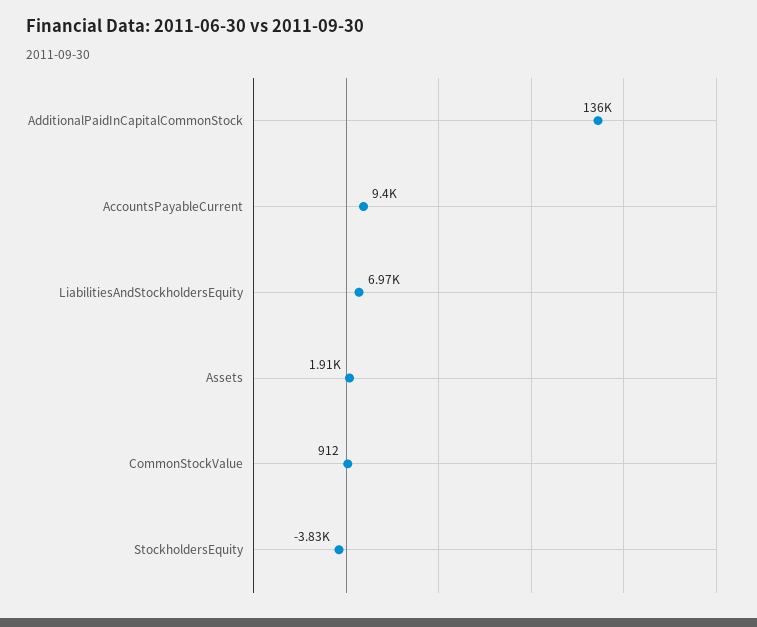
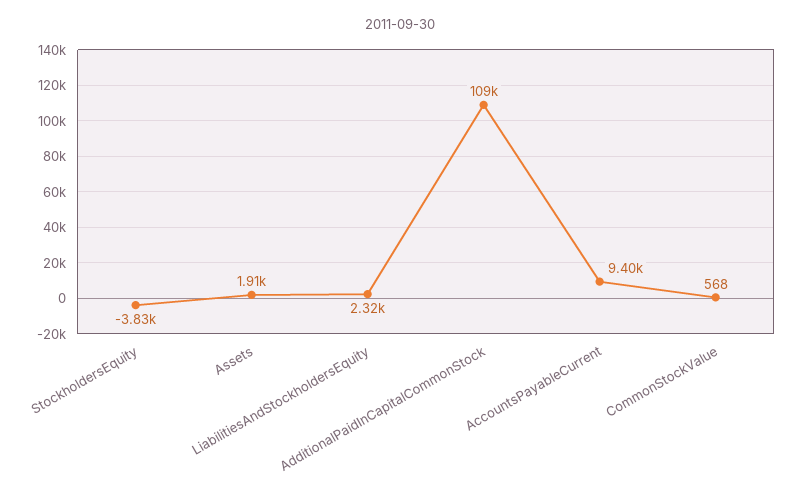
AdditionalPaidInCapitalCommonStock: 136000 -> 109000
LiabilitiesAndStockholdersEquity: 6970 -> 2320
CommonStockValue: 912 -> 568

